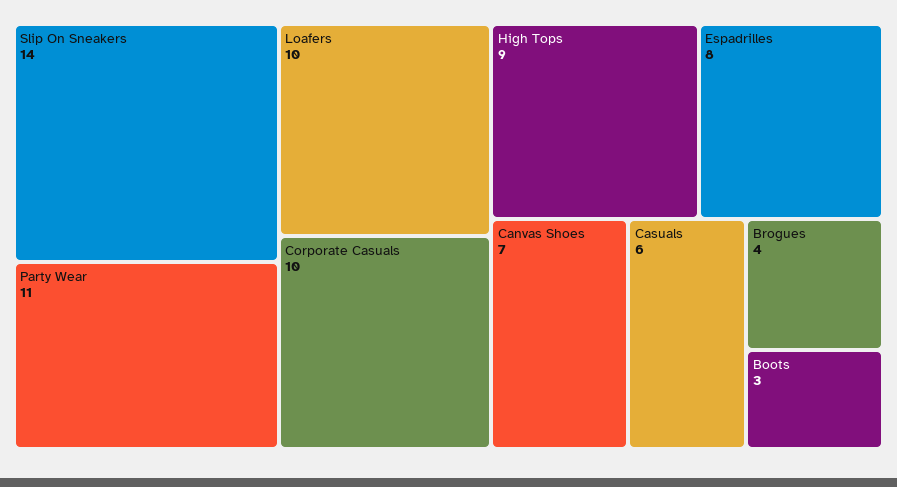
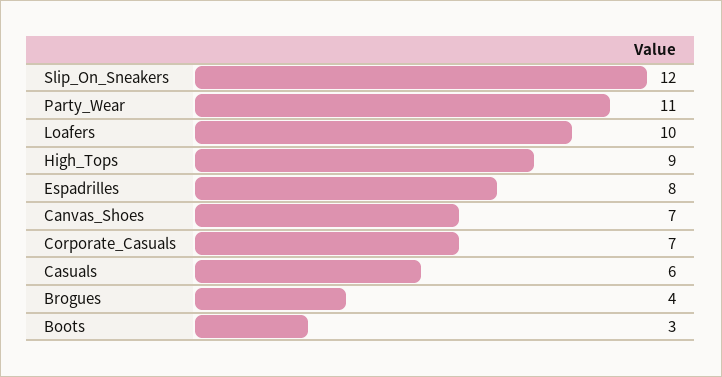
Slip On Sneakers: 14 -> 12
Corporate Casuals: 10 -> 7

